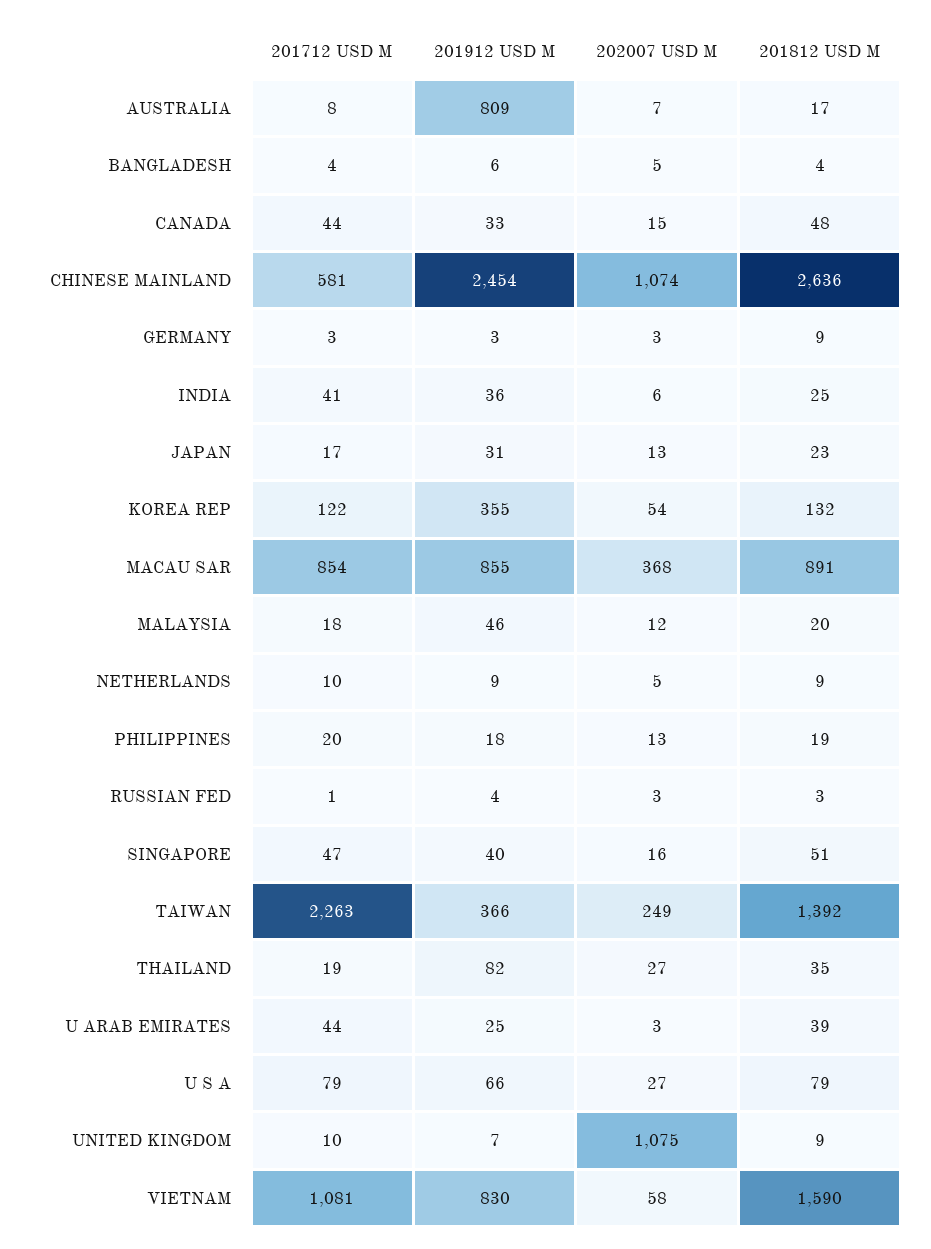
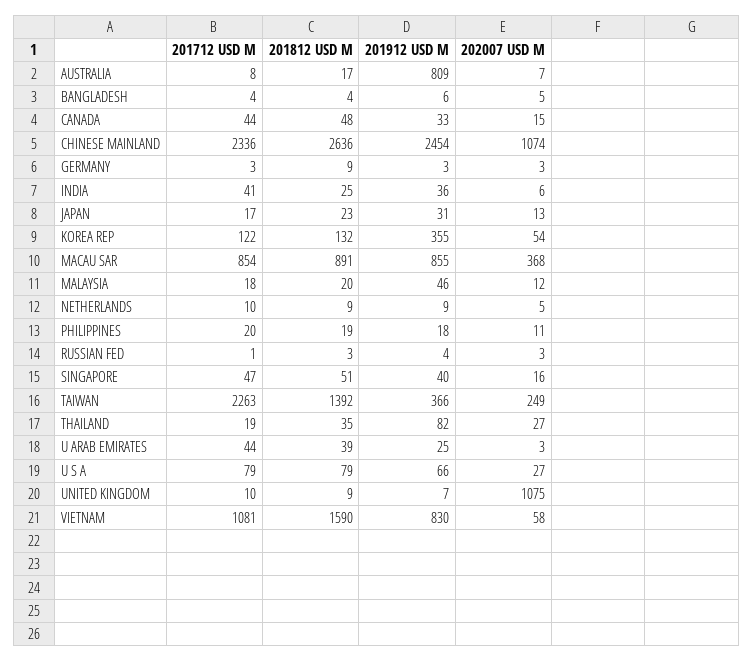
201712 USD M, CHINESE MAINLAND: 581 -> 2336
202007 USD M, PHILIPPINES: 13 -> 11

